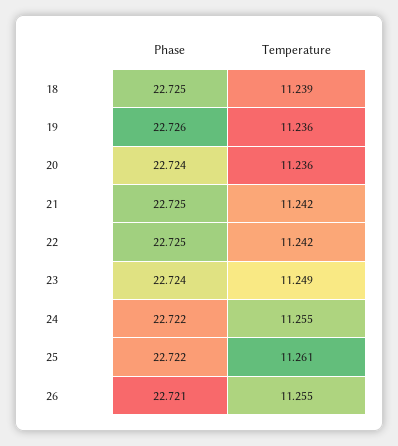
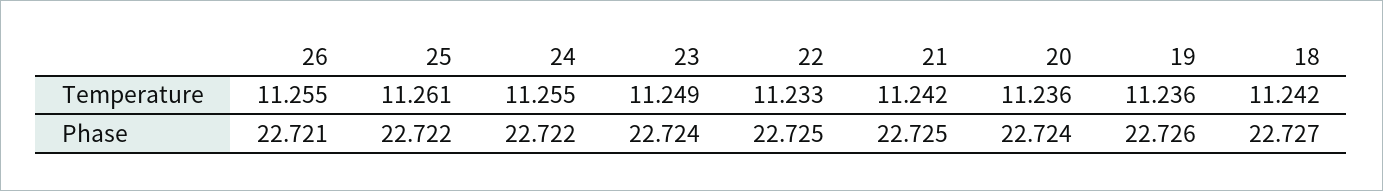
Phase, 18: 22.725 -> 22.727
Temperature, 18: 11.239 -> 11.242
Temperature, 22: 11.242 -> 11.233

